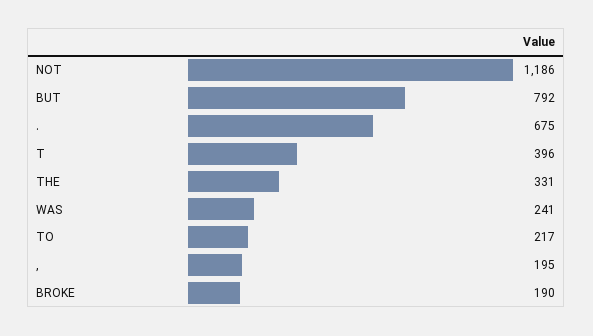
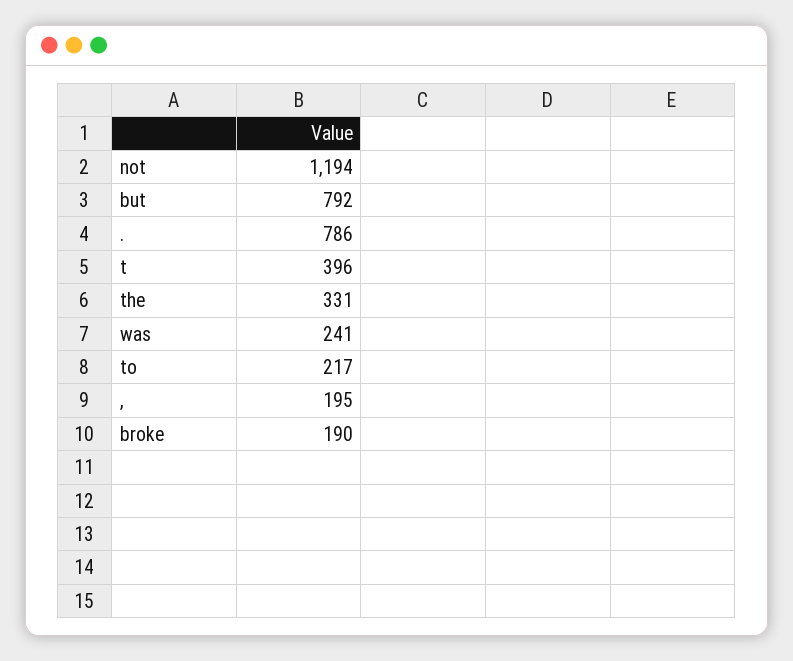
NOT: 1186 -> 1194
.: 675 -> 786

